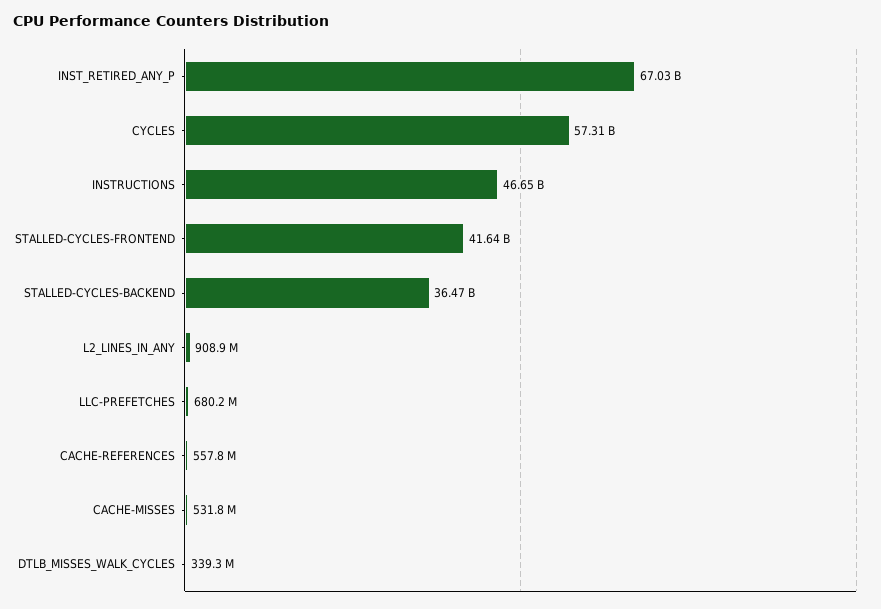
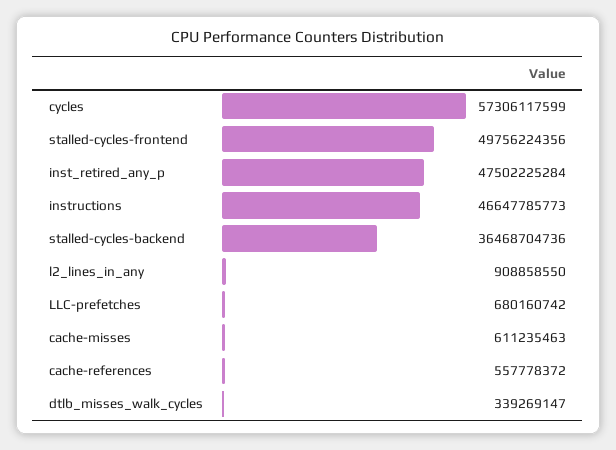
INST_RETIRED_ANY_P: 67030000000 -> 47502225284
STALLED-CYCLES-FRONTEND: 41640000000 -> 49756224356
CACHE-MISSES: 531800000 -> 611235463

